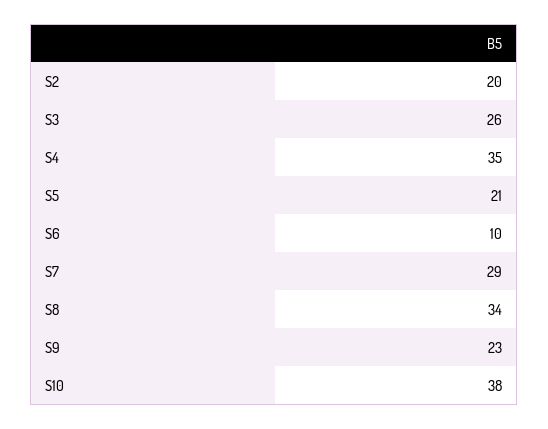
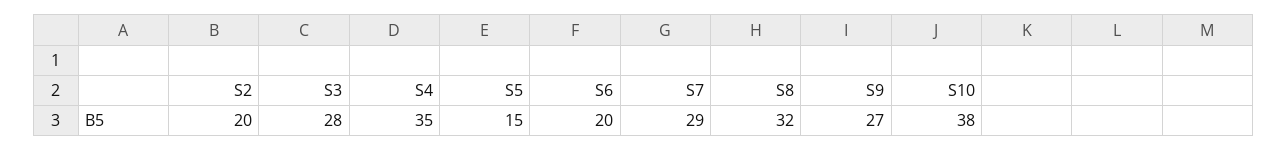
S3: 26 -> 28
S5: 21 -> 15
S6: 10 -> 20
S8: 34 -> 32
S9: 23 -> 27

